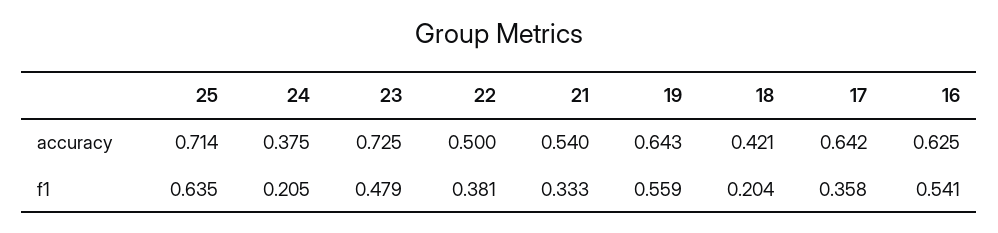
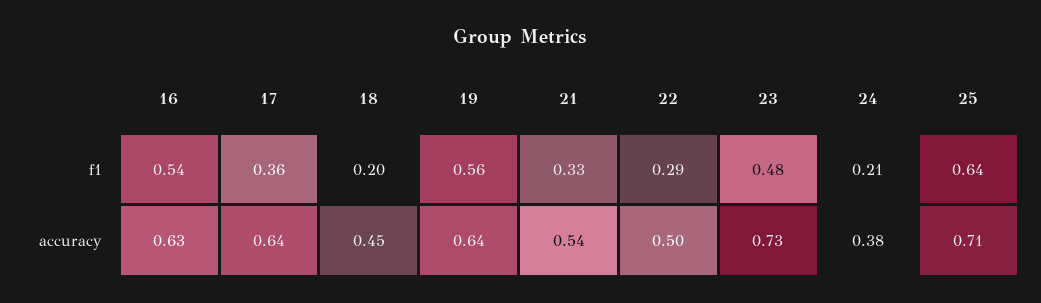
18, accuracy: 0.421 -> 0.45
22, f1: 0.381 -> 0.29

